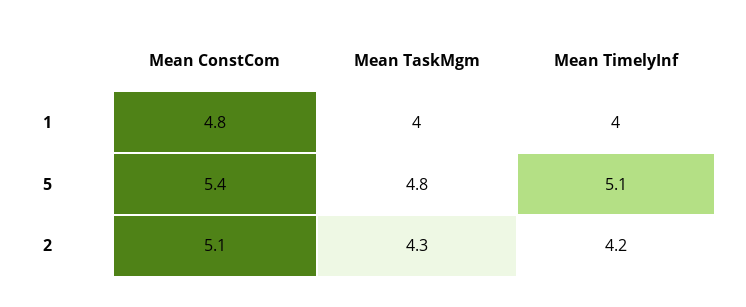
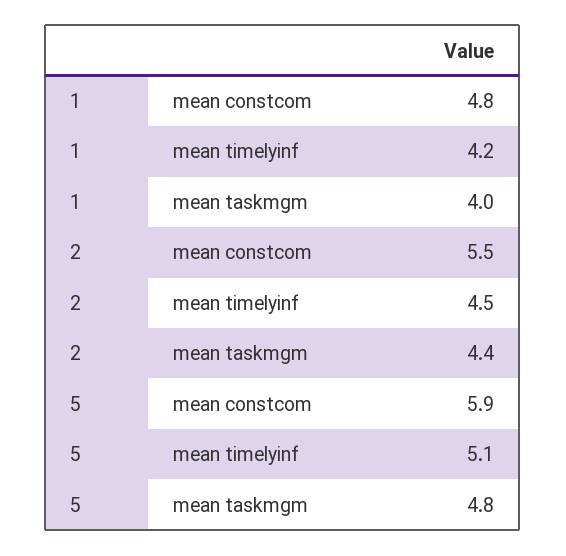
Mean TimelyInf, 1: 4 -> 4.2
Mean ConstCom, 5: 5.4 -> 5.9
Mean ConstCom, 2: 5.1 -> 5.5
Mean TaskMgm, 2: 4.3 -> 4.4
Mean TimelyInf, 2: 4.2 -> 4.5

